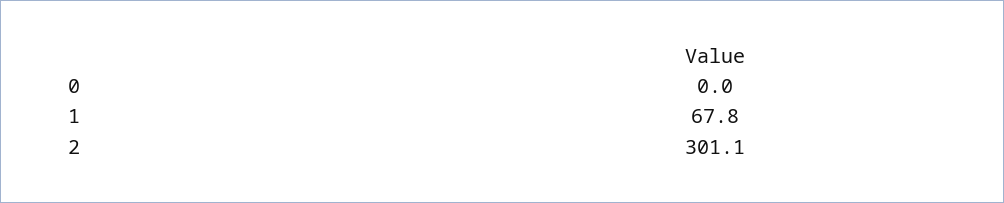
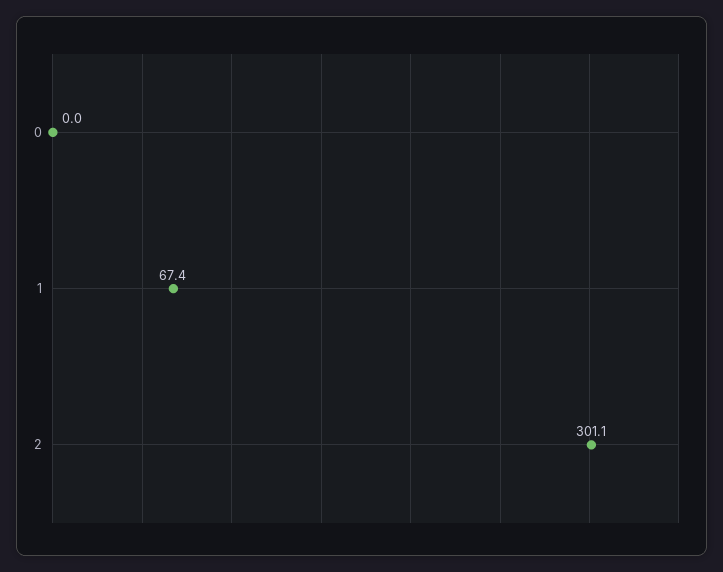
1: 67.8 -> 67.4

